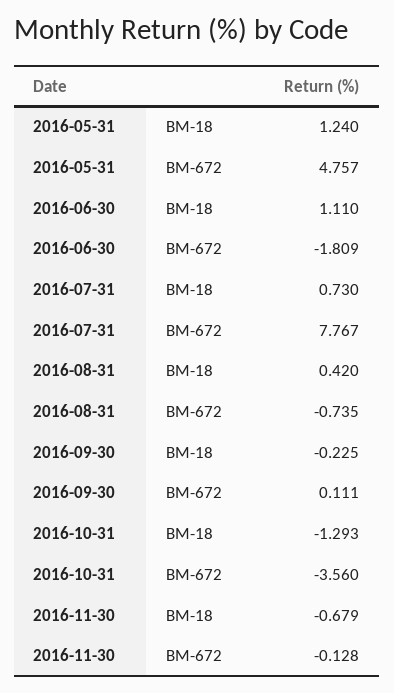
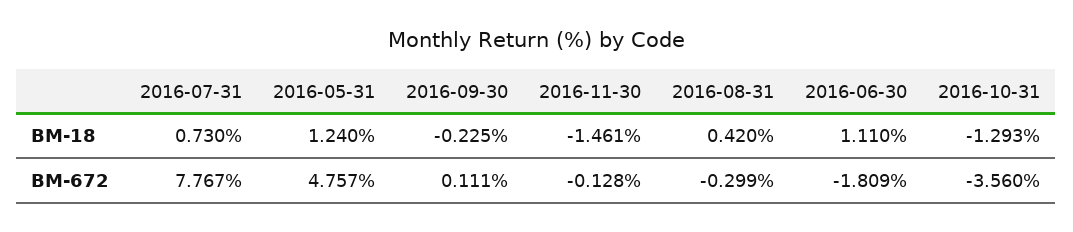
2016-08-31, BM-672: -0.735 -> -0.299
2016-11-30, BM-18: -0.679 -> -1.461

